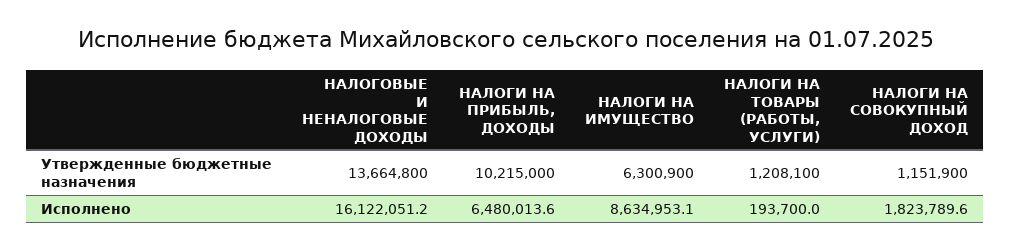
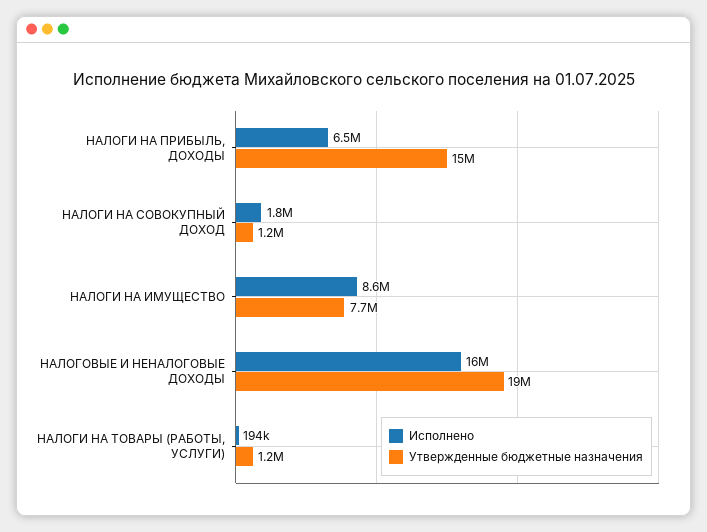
Утвержденные бюджетные назначения, НАЛОГОВЫЕ И НЕНАЛОГОВЫЕ ДОХОДЫ: 13664800 -> 19000000
Утвержденные бюджетные назначения, НАЛОГИ НА ПРИБЫЛЬ, ДОХОДЫ: 10215000 -> 15000000
Утвержденные бюджетные назначения, НАЛОГИ НА ИМУЩЕСТВО: 6300900 -> 7700000

